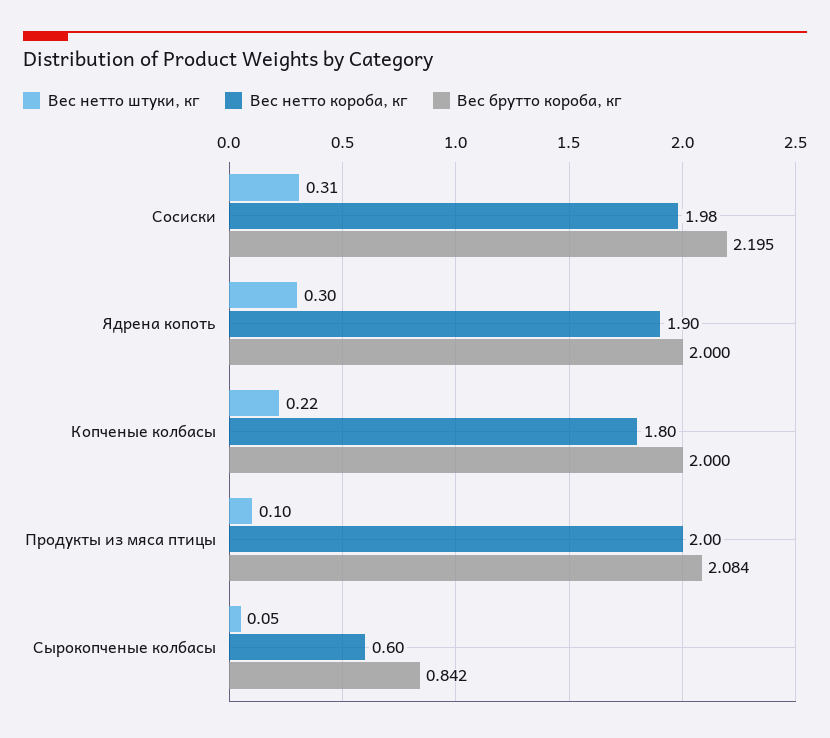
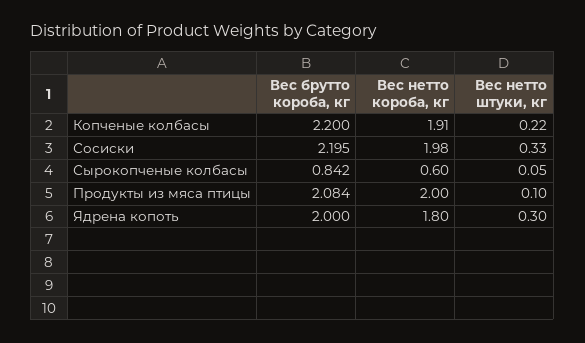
Вес нетто штуки, кг, Сосиски: 0.31 -> 0.33
Вес нетто короба, кг, Ядрена копоть: 1.9 -> 1.8
Вес нетто короба, кг, Копченые колбасы: 1.8 -> 1.91
Вес брутто короба, кг, Копченые колбасы: 2 -> 2.2

